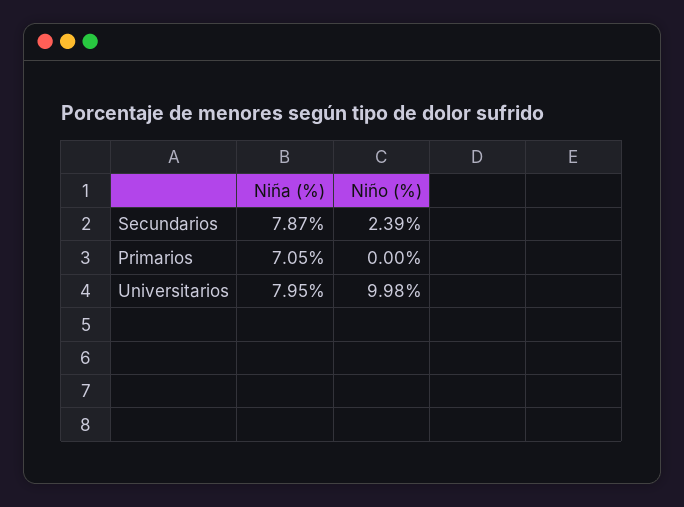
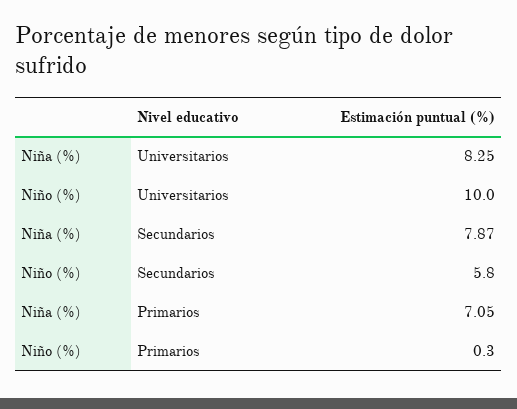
Niño (%), Secundarios: 2.39 -> 5.8
Niño (%), Primarios: 0 -> 0.3
Niña (%), Universitarios: 7.95 -> 8.25

